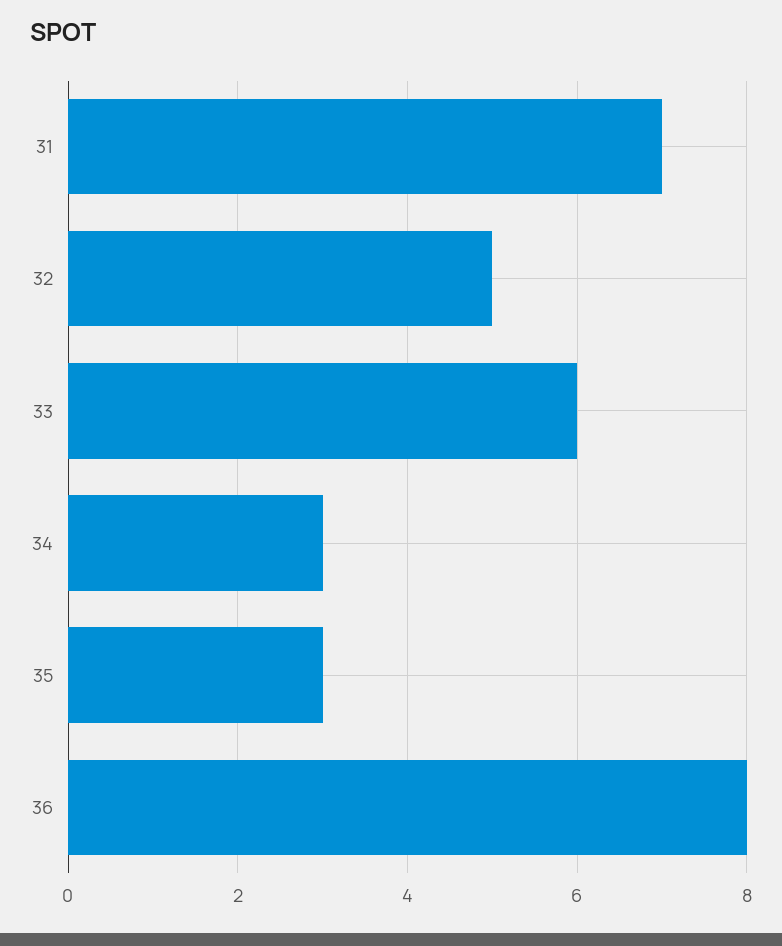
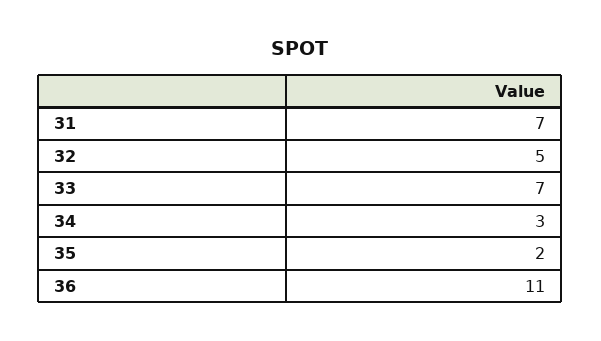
33: 6 -> 7
35: 3 -> 2
36: 8 -> 11

